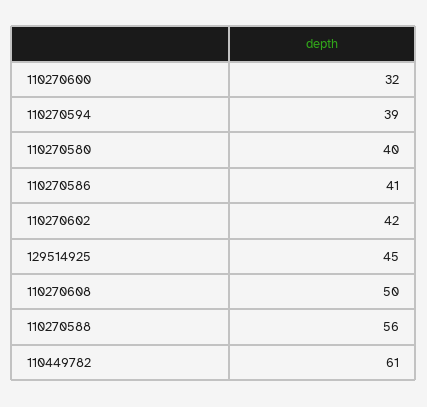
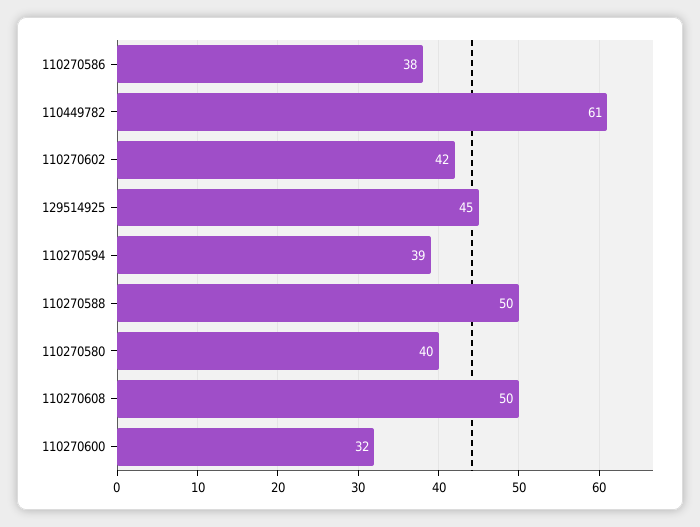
110270586: 41 -> 38
110270588: 56 -> 50

